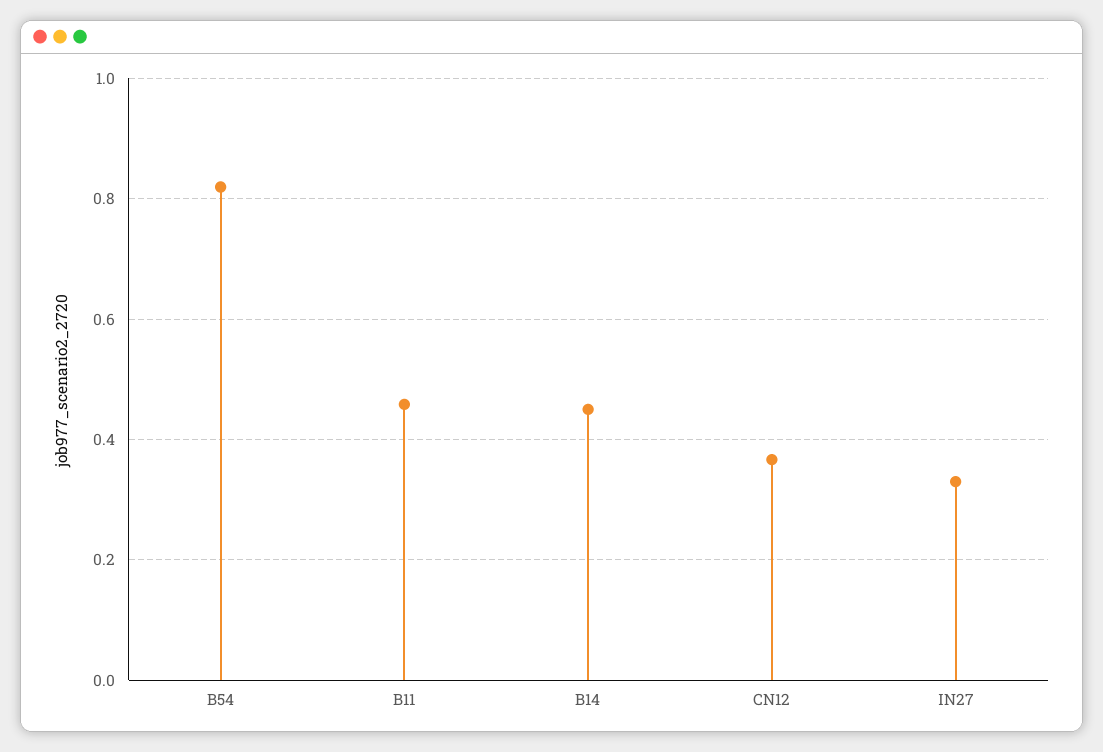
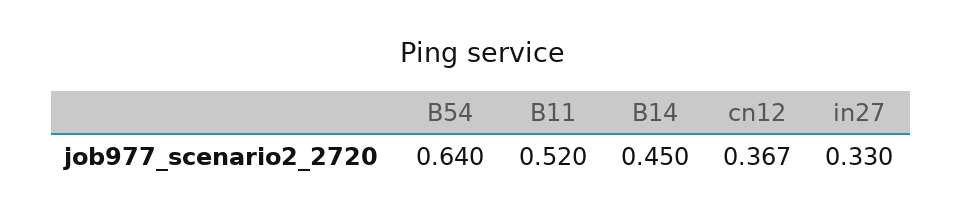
B54: 0.82 -> 0.64
B11: 0.46 -> 0.52

